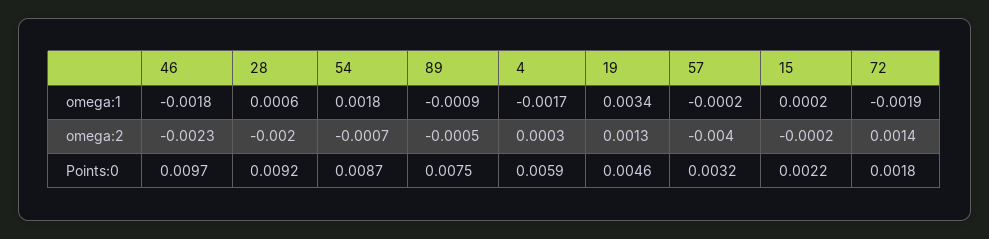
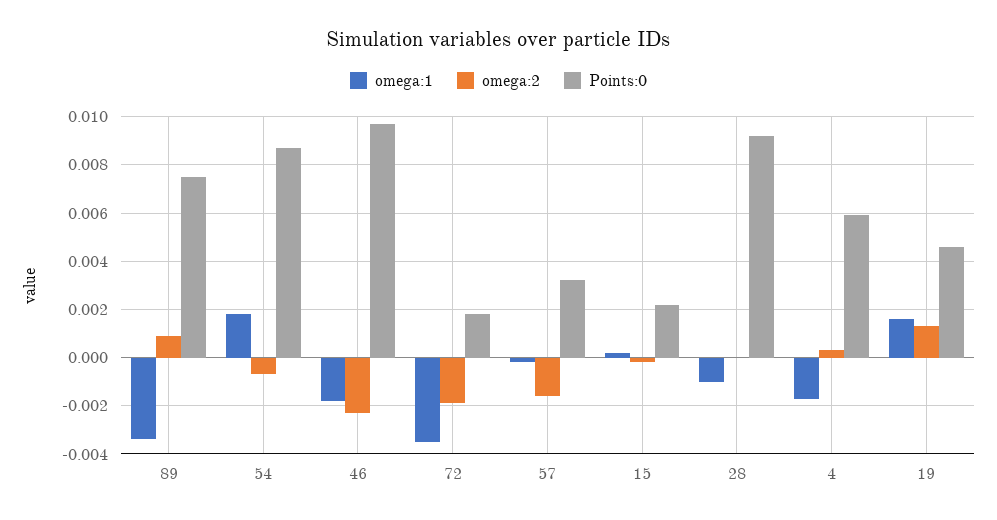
omega:1, 28: 0.0006 -> -0.001
omega:1, 89: -0.0009 -> -0.0035
omega:1, 19: 0.0034 -> 0.0015
omega:1, 72: -0.0019 -> -0.0035
omega:2, 28: -0.002 -> 0
omega:2, 89: -0.0005 -> 0.001
omega:2, 57: -0.004 -> -0.0015
omega:2, 72: 0.0014 -> -0.002

